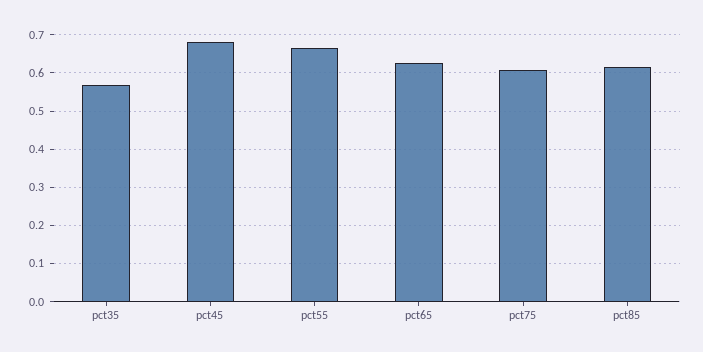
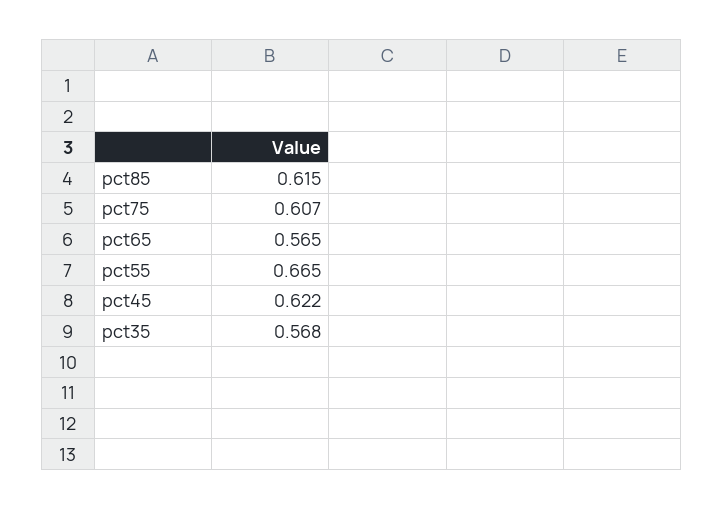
pct45: 0.68 -> 0.622
pct65: 0.62 -> 0.565

